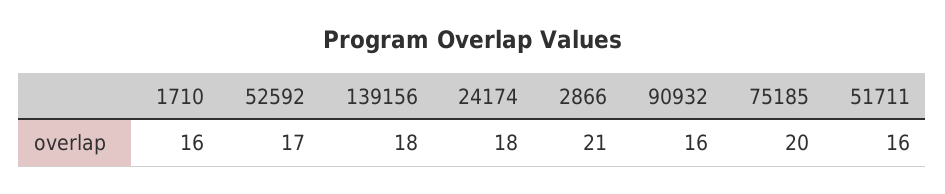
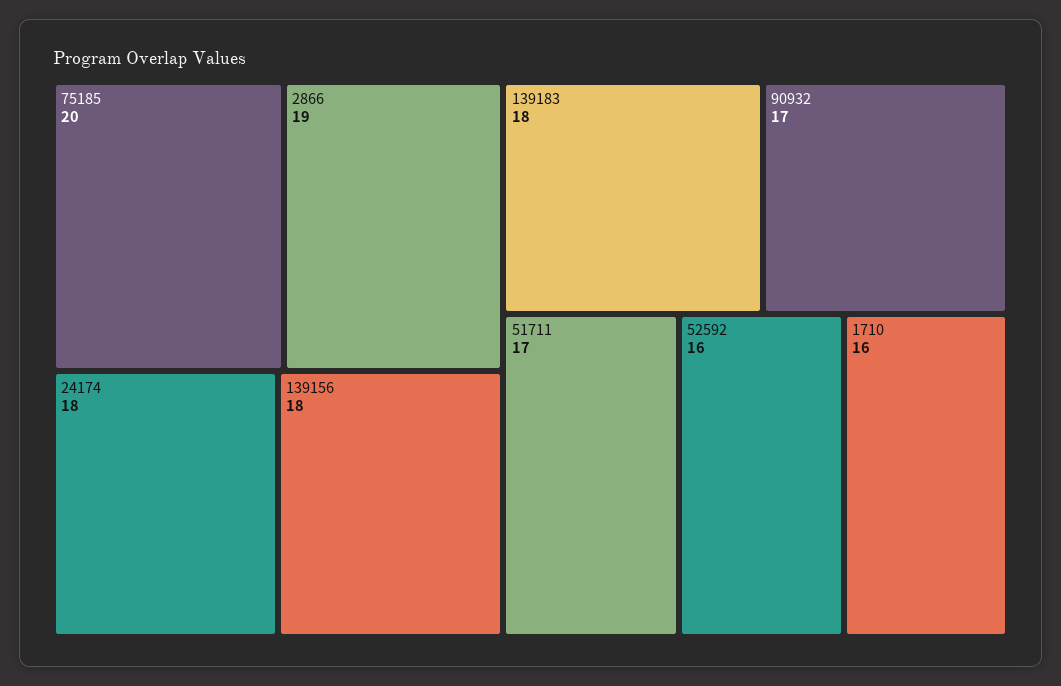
52592: 17 -> 16
2866: 21 -> 19
90932: 16 -> 17
51711: 16 -> 17
139183: none -> 18

